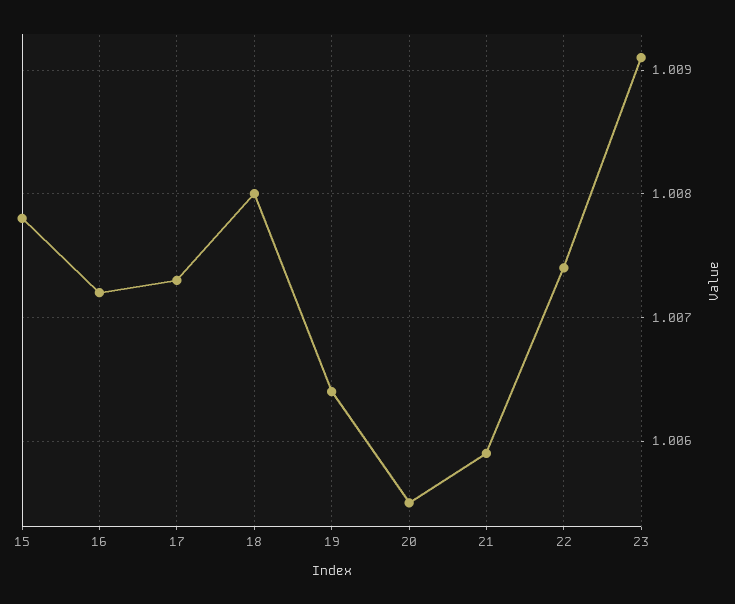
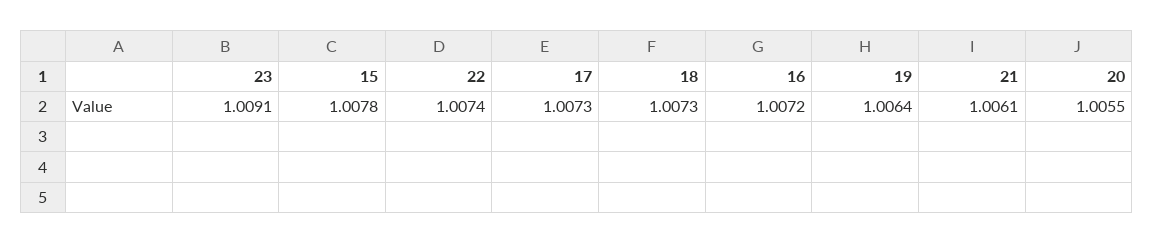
18: 1.008 -> 1.0073
21: 1.0059 -> 1.0061

